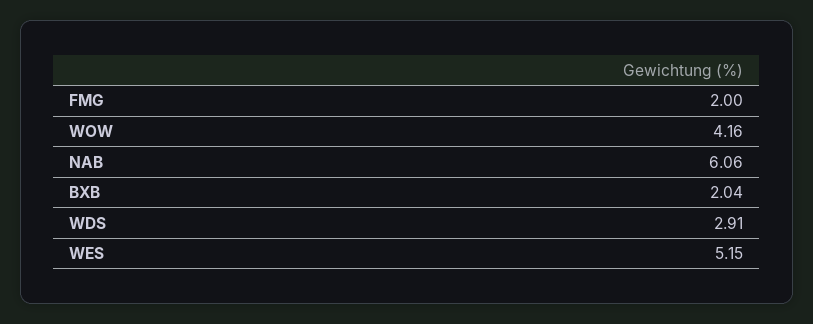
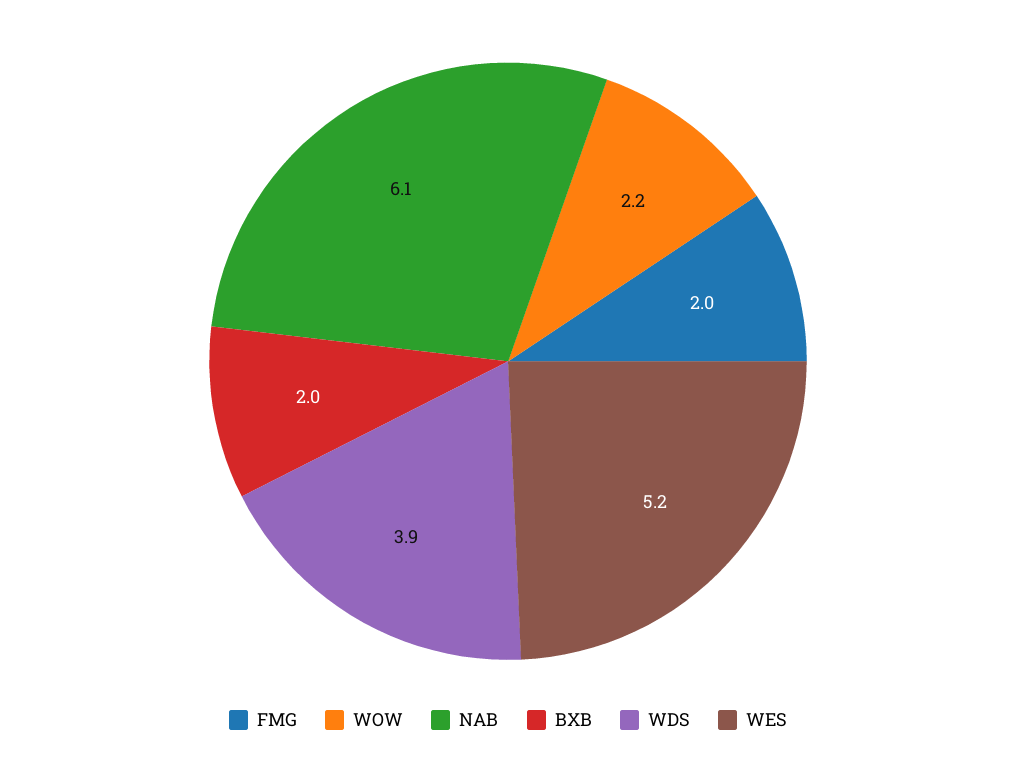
WOW: 4.16 -> 2.2
WDS: 2.91 -> 3.9

